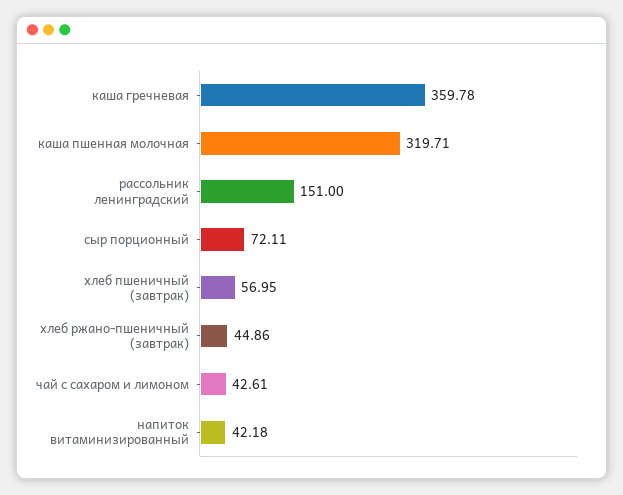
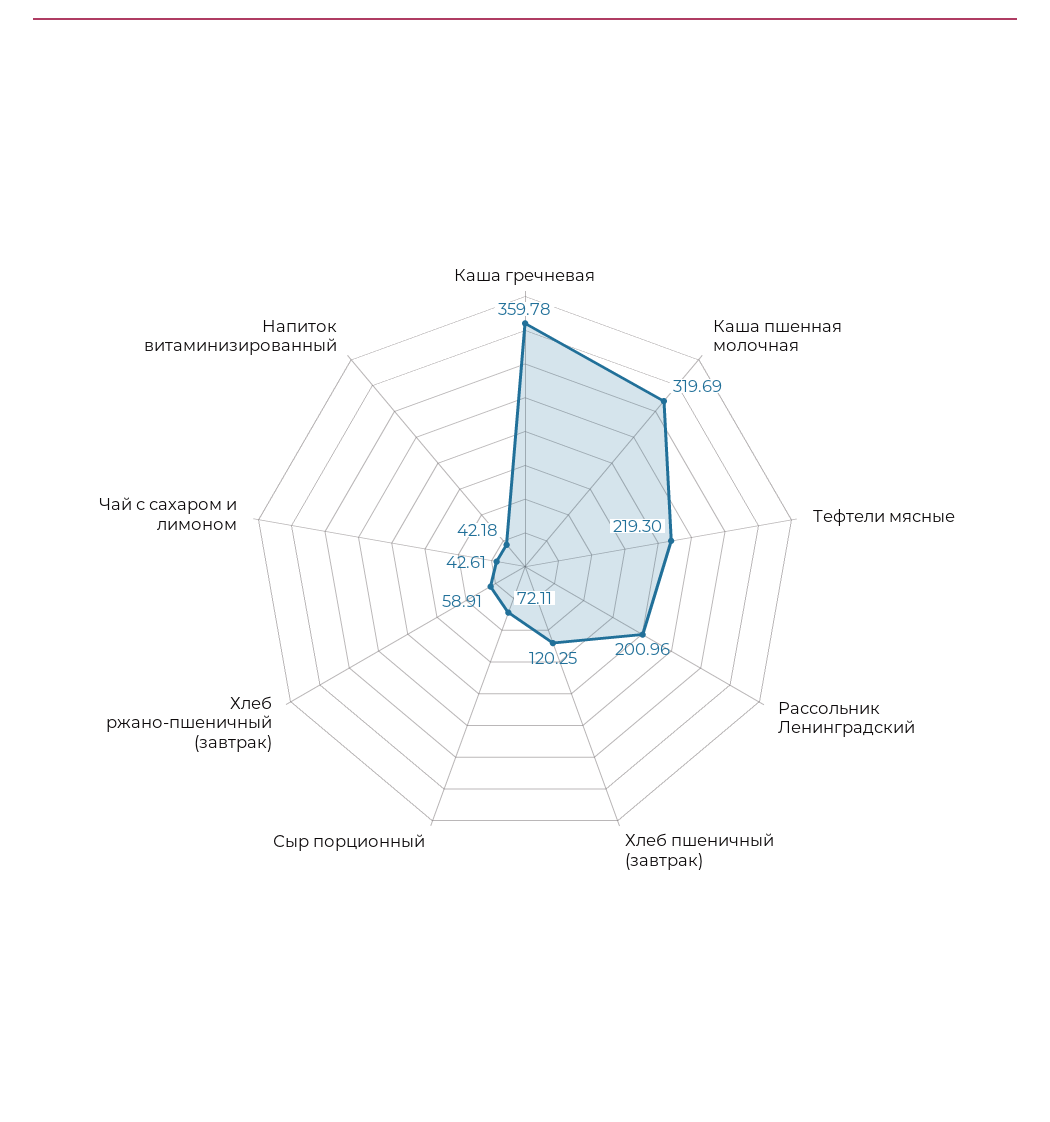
каша пшенная молочная: 319.71 -> 319.69
рассольник ленинградский: 151 -> 200.96
хлеб пшеничный (завтрак): 56.95 -> 120.25
хлеб ржано-пшеничный (завтрак): 44.86 -> 58.91
Тефтели мясные: none -> 219.3

